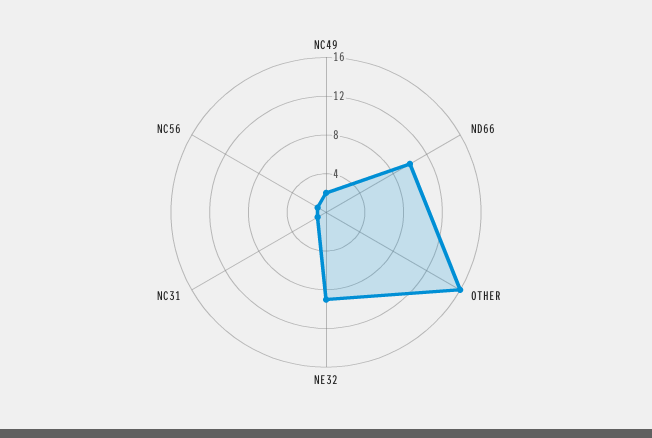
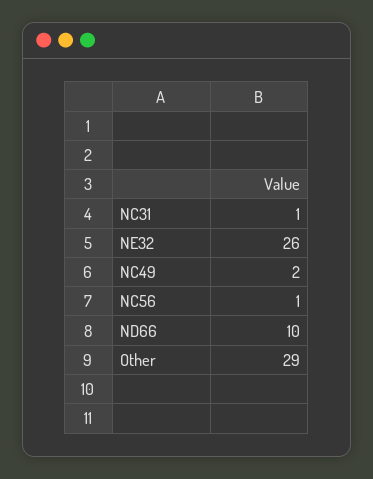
OTHER: 16 -> 29
NE32: 9 -> 26

